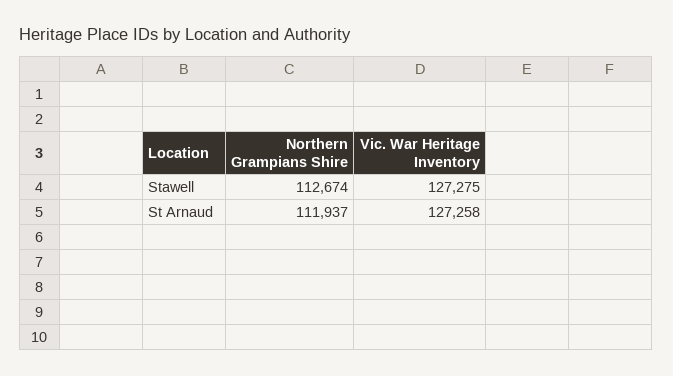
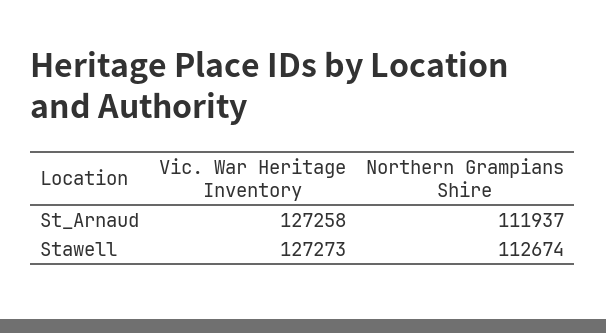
Vic. War Heritage Inventory, Stawell: 127275 -> 127273

